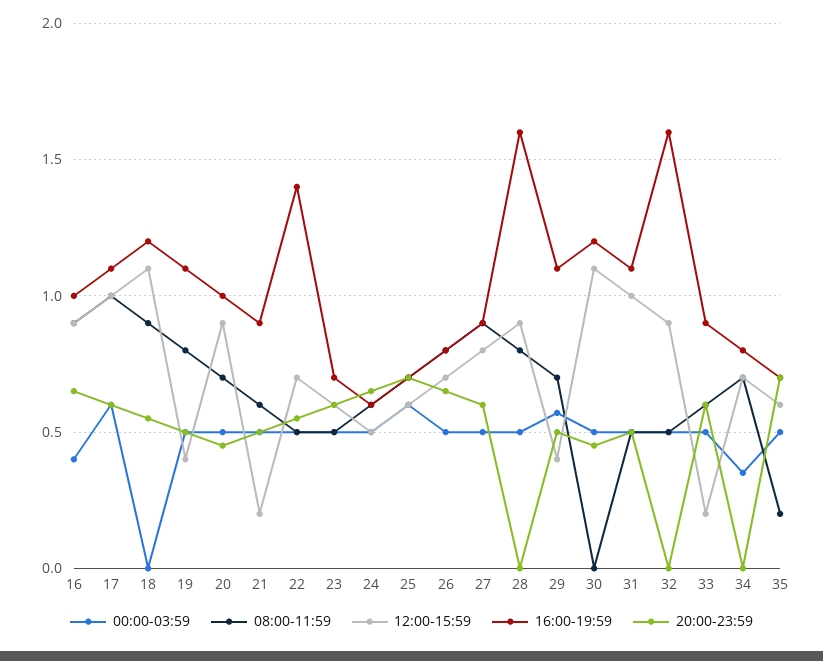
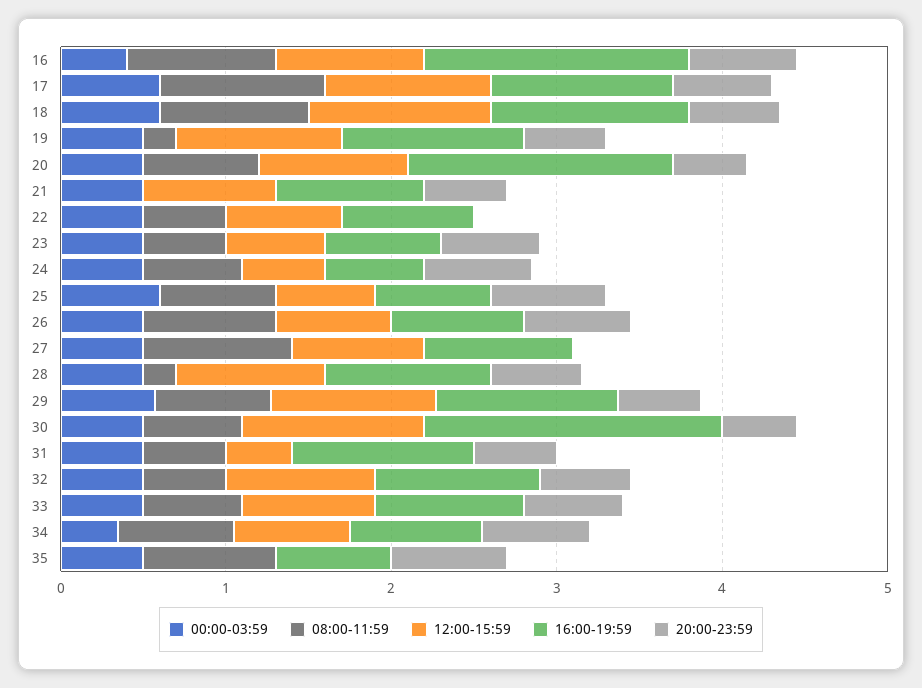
16:00-19:59, 16: 1 -> 1.6
00:00-03:59, 18: 0 -> 0.6
08:00-11:59, 19: 0.8 -> 0.2
12:00-15:59, 19: 0.4 -> 1
16:00-19:59, 20: 1 -> 1.6
08:00-11:59, 21: 0.6 -> 0
12:00-15:59, 21: 0.2 -> 0.8
16:00-19:59, 22: 1.4 -> 0.8
20:00-23:59, 22: 0.55 -> 0
20:00-23:59, 27: 0.6 -> 0
08:00-11:59, 28: 0.8 -> 0.2
16:00-19:59, 28: 1.6 -> 1
20:00-23:59, 28: 0 -> 0.6
12:00-15:59, 29: 0.4 -> 1
08:00-11:59, 30: 0 -> 0.6
16:00-19:59, 30: 1.2 -> 1.8
12:00-15:59, 31: 1 -> 0.4
16:00-19:59, 32: 1.6 -> 1
20:00-23:59, 32: 0 -> 0.6
12:00-15:59, 33: 0.2 -> 0.8
20:00-23:59, 34: 0 -> 0.6
08:00-11:59, 35: 0.2 -> 0.8
12:00-15:59, 35: 0.6 -> 0

